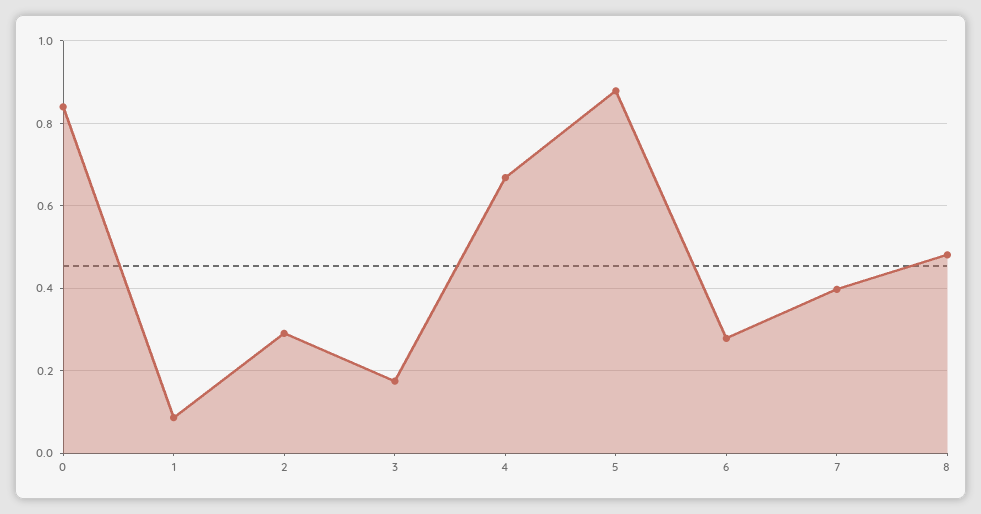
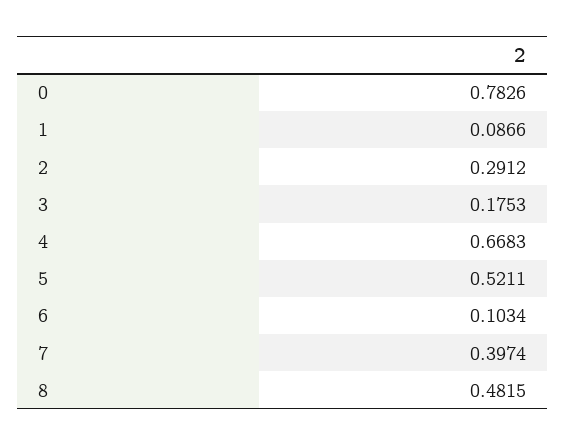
0: 0.84 -> 0.7826
5: 0.88 -> 0.5211
6: 0.28 -> 0.1034

